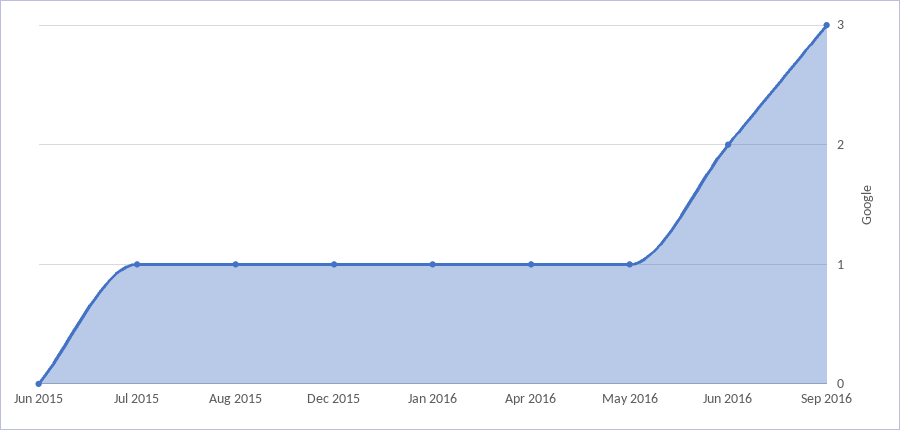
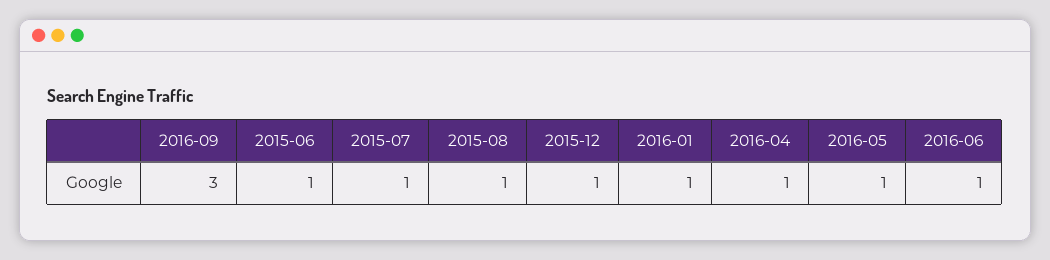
Jun 2015: 0 -> 1
Jun 2016: 2 -> 1

